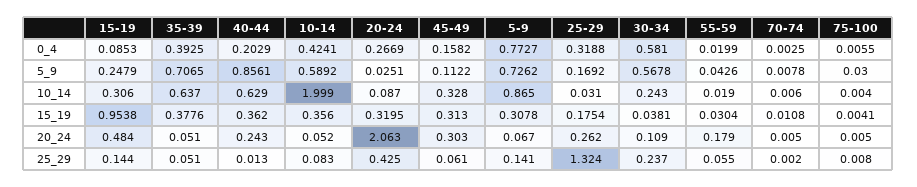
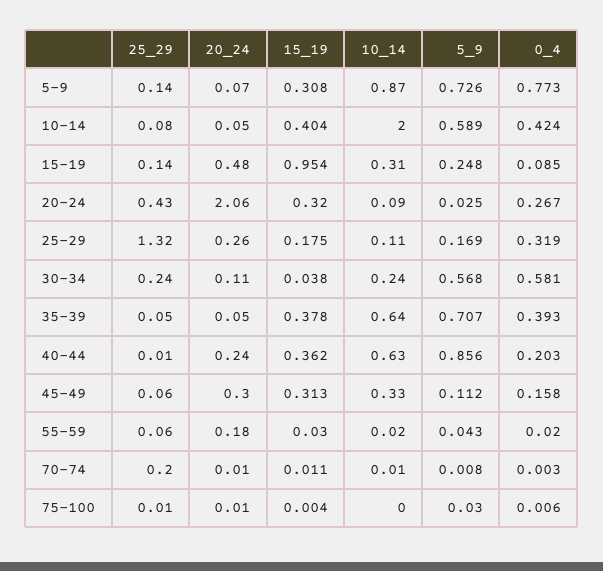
25-29, 10_14: 0.031 -> 0.11
10-14, 15_19: 0.356 -> 0.404
70-74, 25_29: 0.002 -> 0.2

